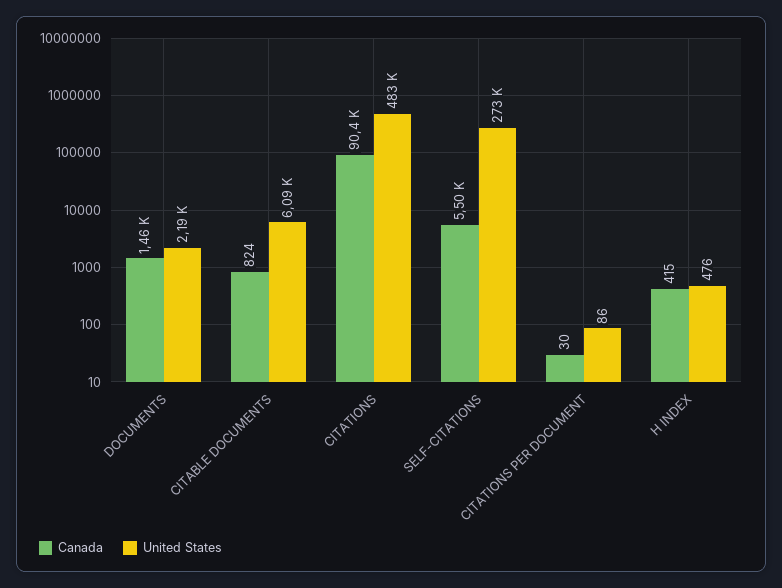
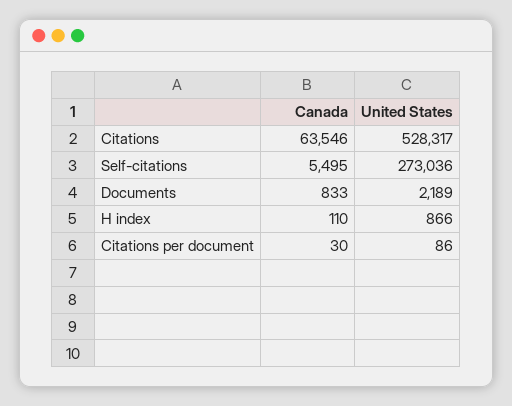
Canada, DOCUMENTS: 1460 -> 833
Canada, CITABLE DOCUMENTS: 824 -> none
United States, CITABLE DOCUMENTS: 6090 -> none
Canada, CITATIONS: 90400 -> 63546
United States, CITATIONS: 483000 -> 528317
Canada, H INDEX: 415 -> 110
United States, H INDEX: 476 -> 866

